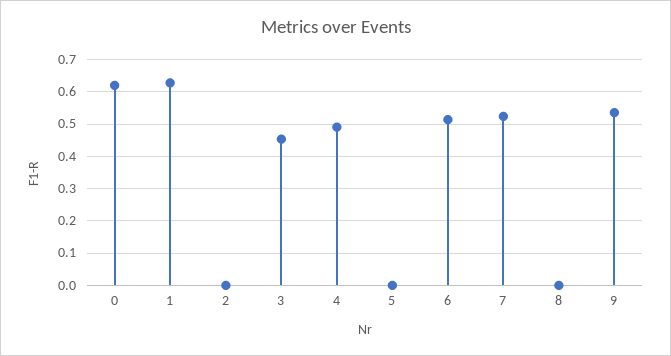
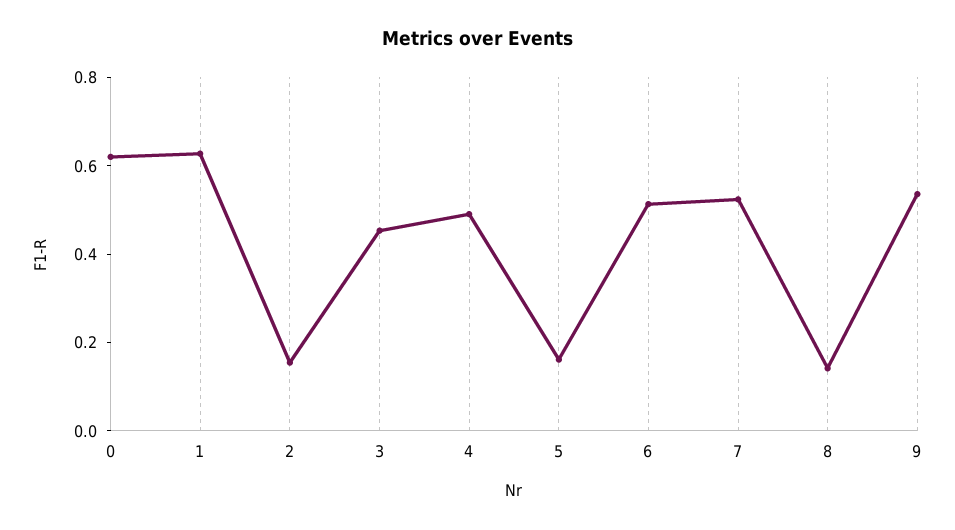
2: 0 -> 0.15
5: 0 -> 0.15
8: 0 -> 0.15

